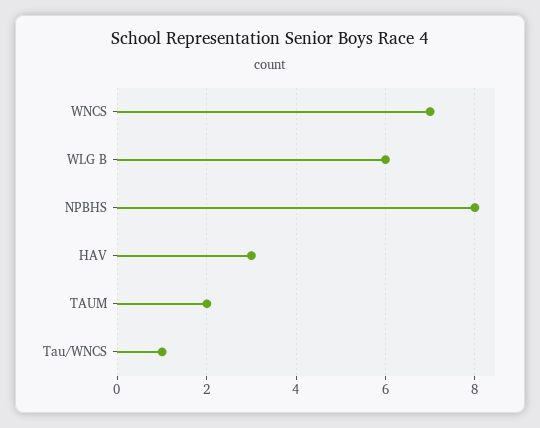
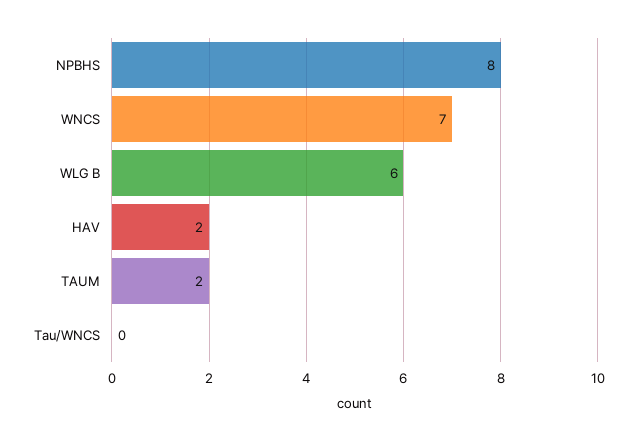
HAV: 3 -> 2
Tau/WNCS: 1 -> 0

